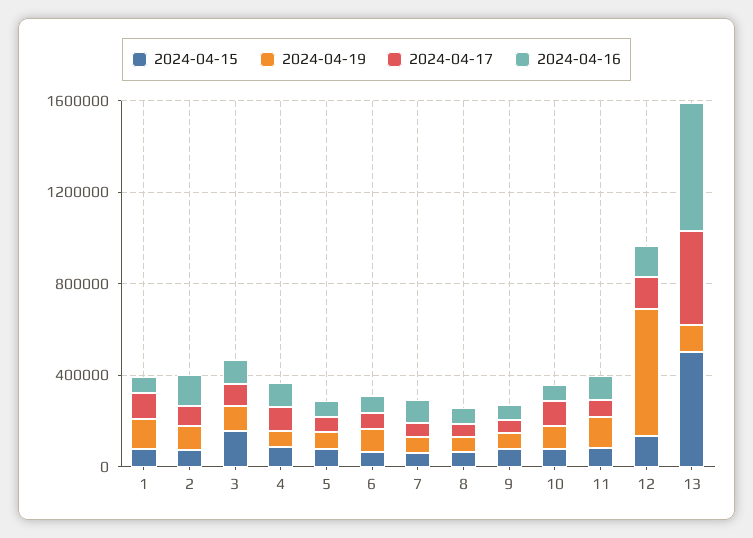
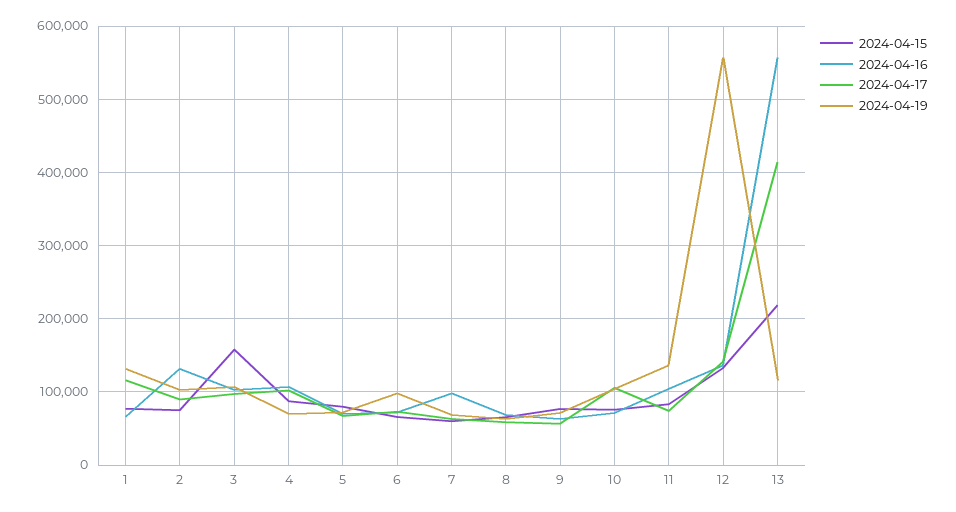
2024-04-15, 13: 500000 -> 220000

